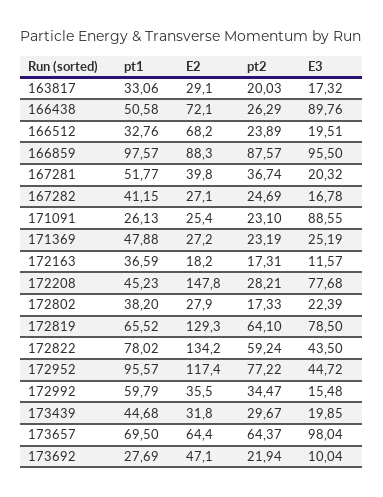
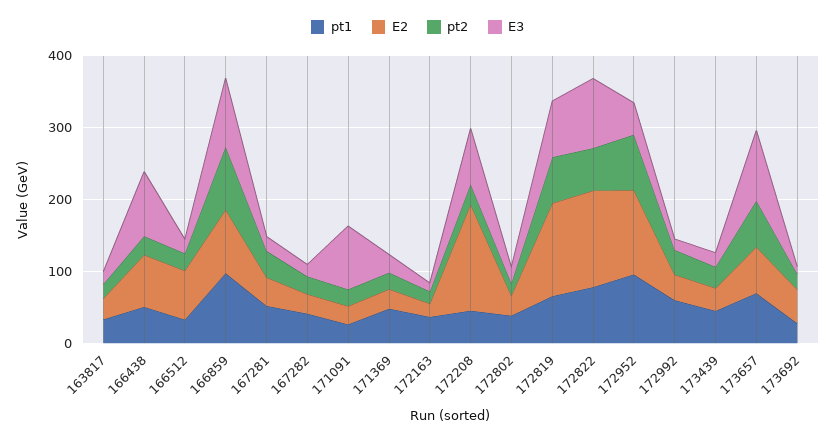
E3, 172822: 43.5 -> 100

